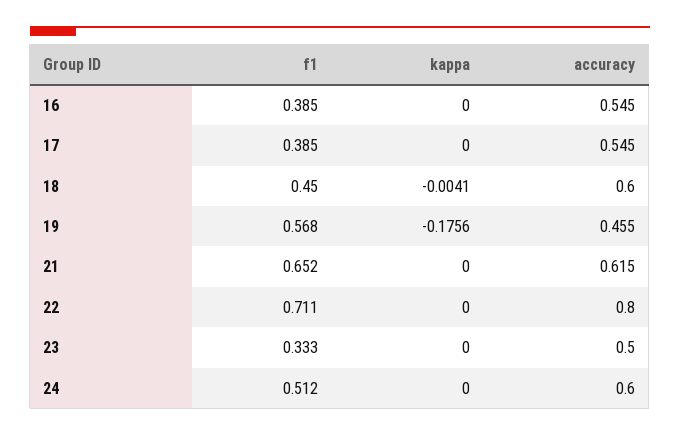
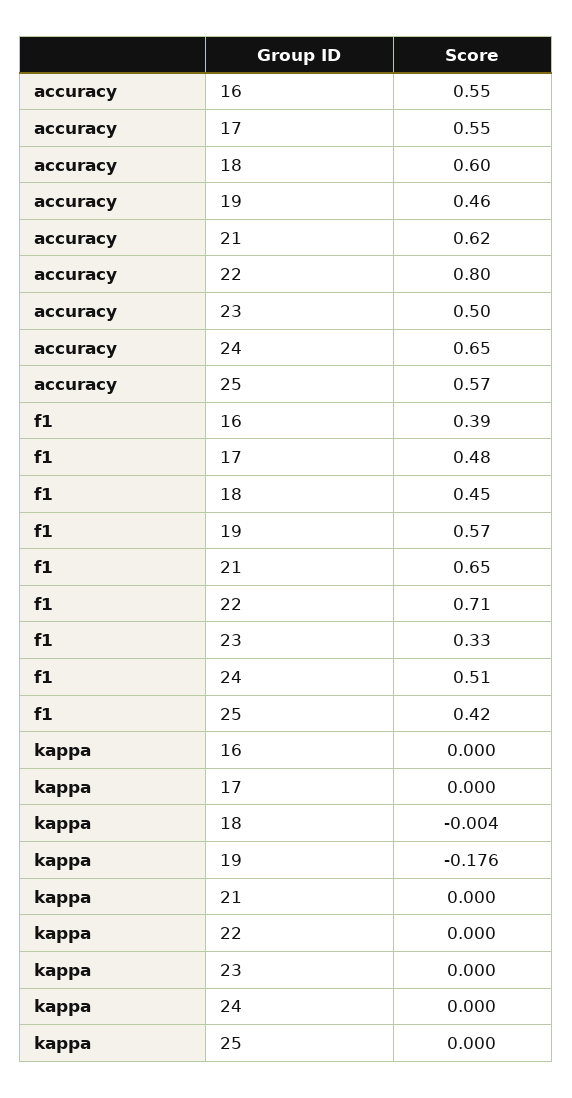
f1, 17: 0.385 -> 0.48
accuracy, 24: 0.6 -> 0.65
accuracy, 25: none -> 0.57
f1, 25: none -> 0.42
kappa, 25: none -> 0

